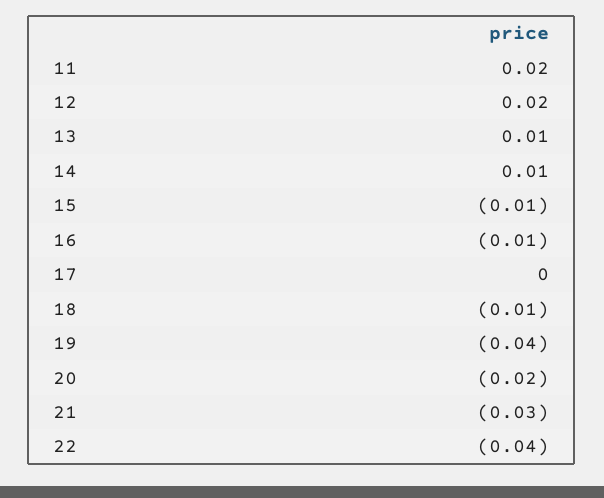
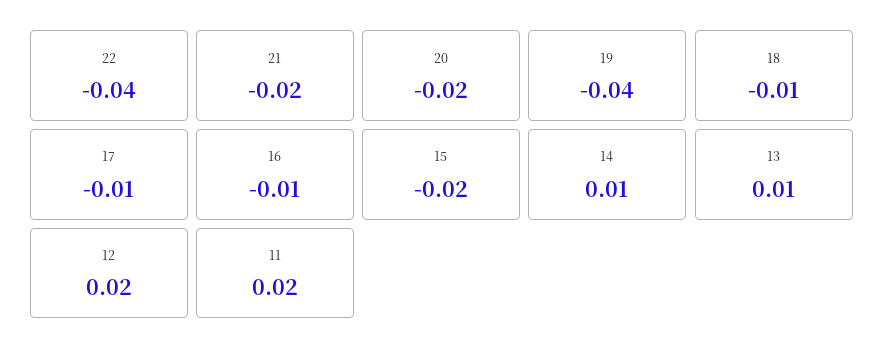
15: -0.01 -> -0.02
17: 0 -> -0.01
21: -0.03 -> -0.02

